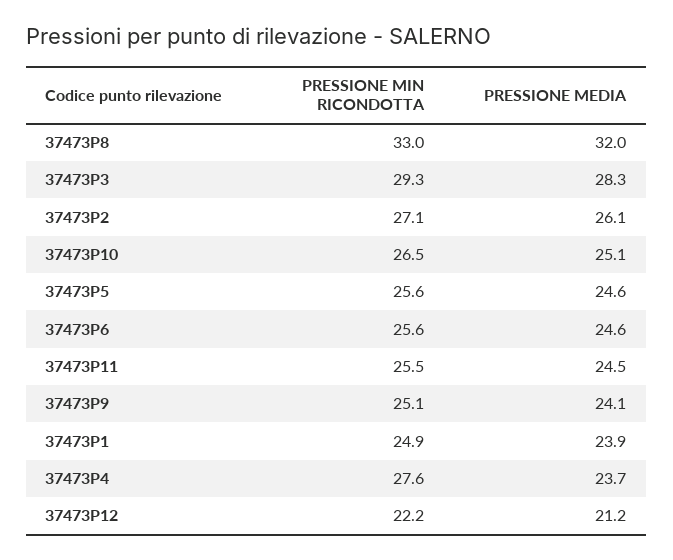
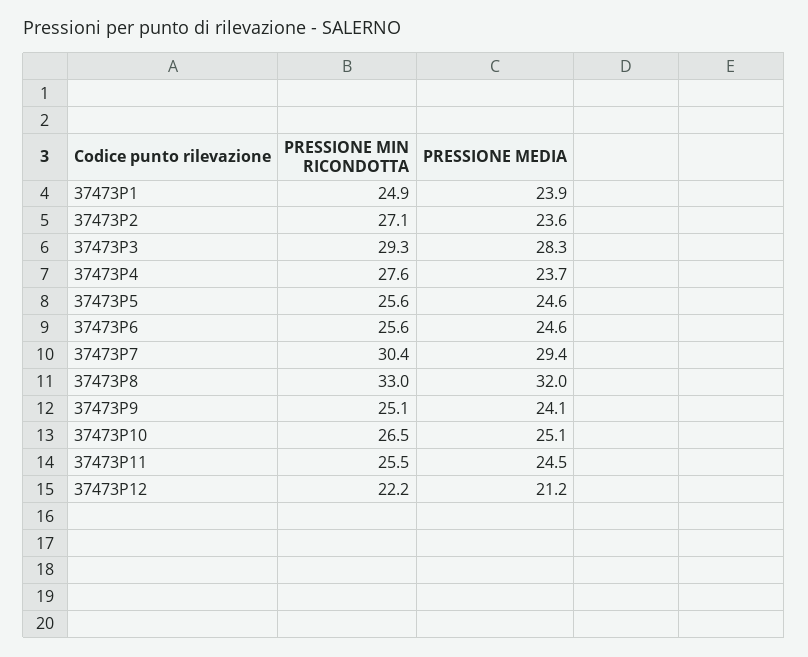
PRESSIONE MEDIA, 37473P2: 26.1 -> 23.6
PRESSIONE MIN RICONDOTTA, 37473P7: none -> 30.4
PRESSIONE MEDIA, 37473P7: none -> 29.4

